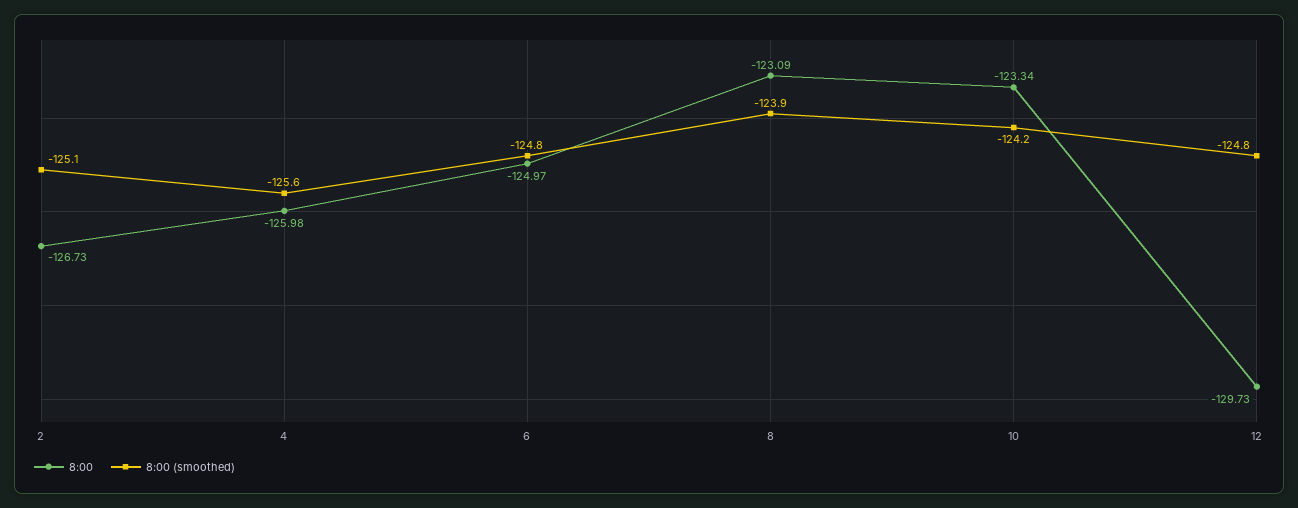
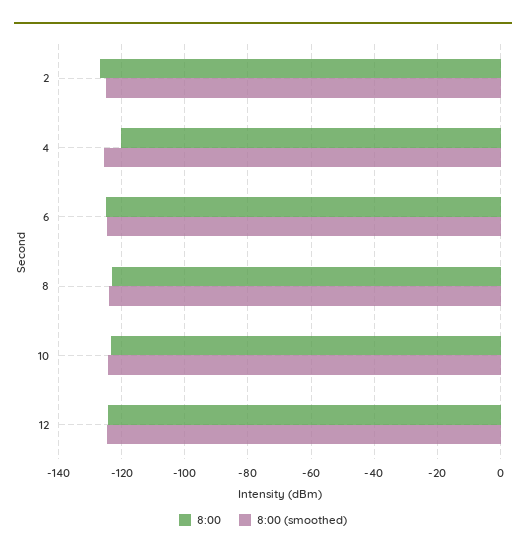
8:00, 4: -125.98 -> -120
8:00, 12: -129.73 -> -124

